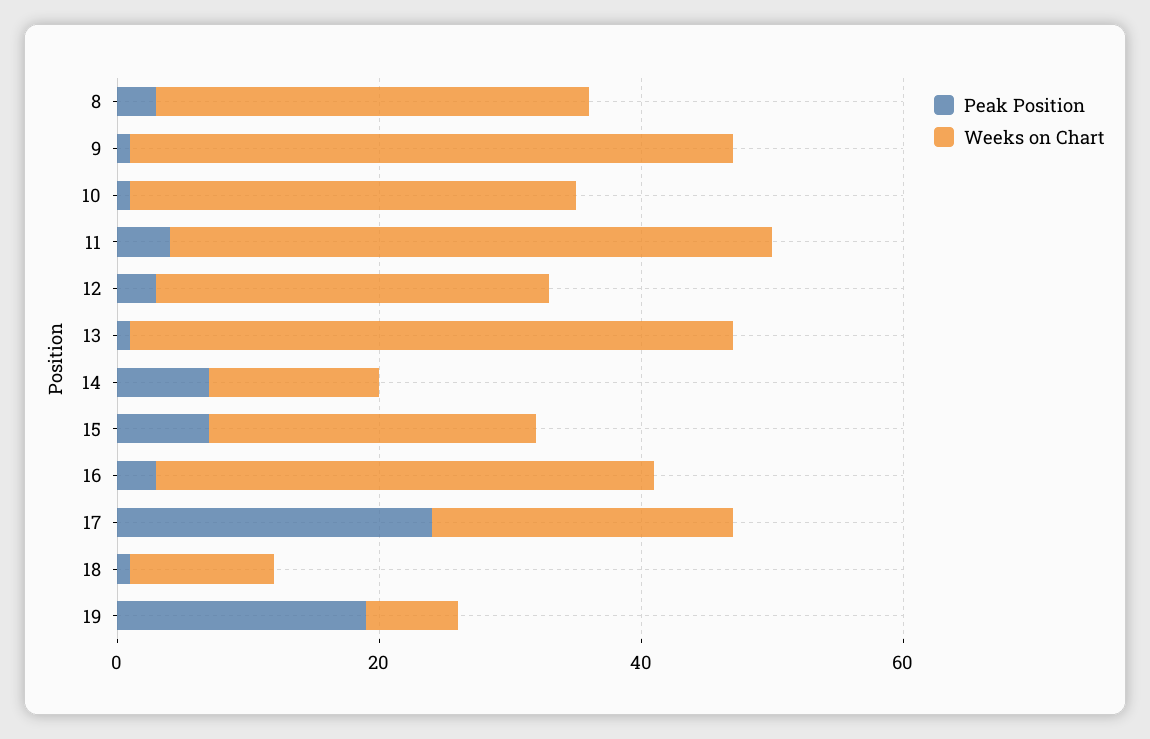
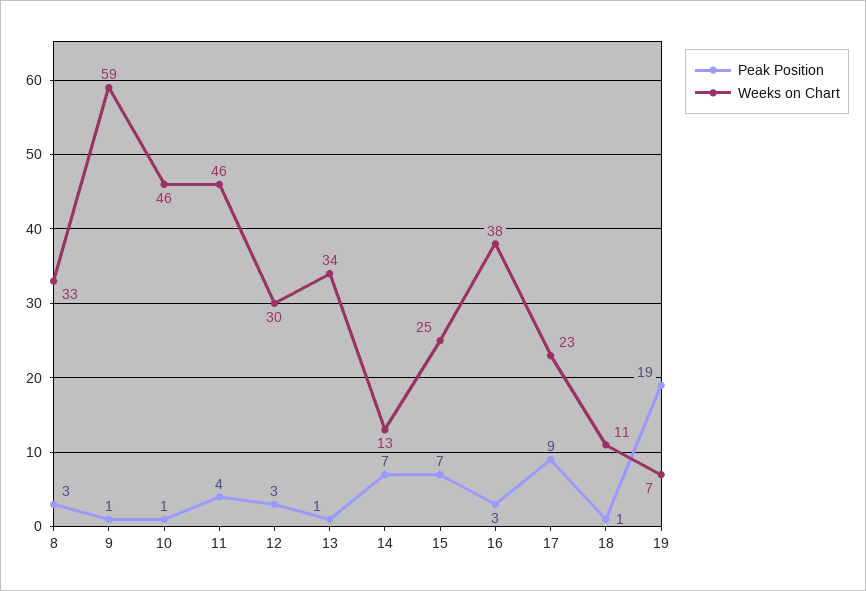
Weeks on Chart, 9: 45 -> 59
Weeks on Chart, 10: 35 -> 46
Weeks on Chart, 13: 45 -> 34
Peak Position, 17: 25 -> 9

